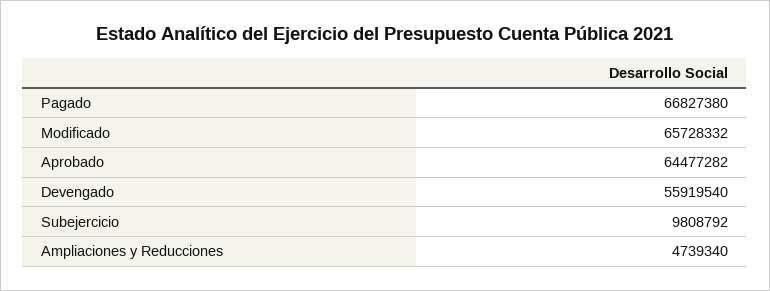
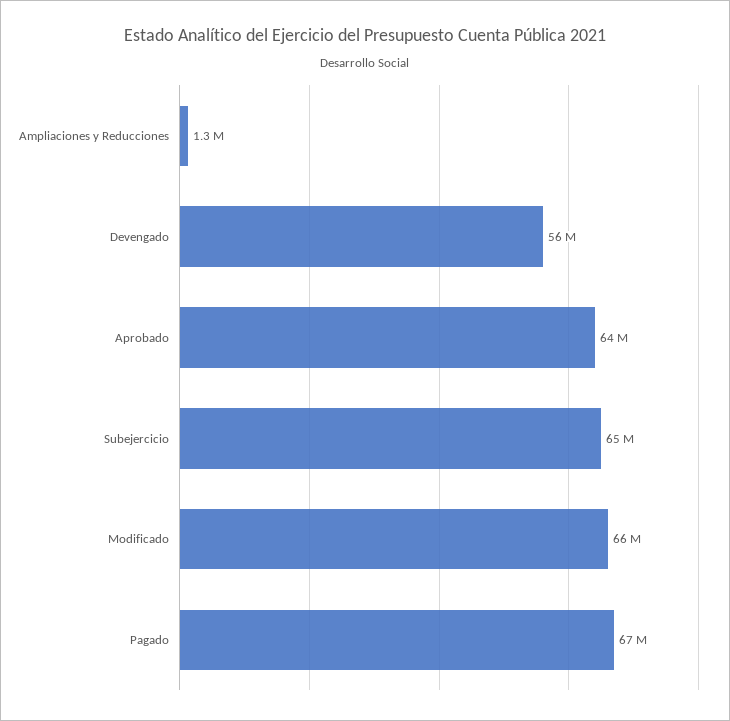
Subejercicio: 9808792 -> 65000000
Ampliaciones y Reducciones: 4739340 -> 1300000

